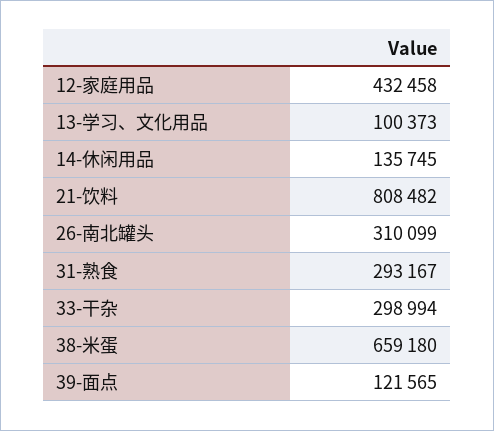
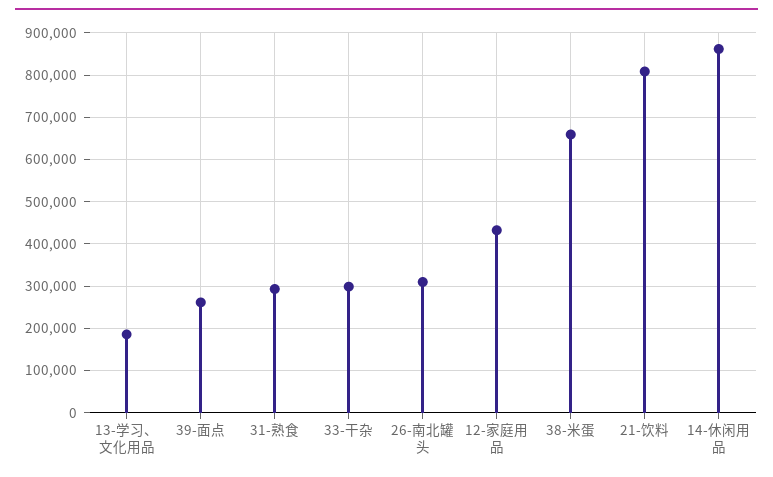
13-学习、文化用品: 100373 -> 180000
14-休闲用品: 135745 -> 860000
39-面点: 121565 -> 260000

